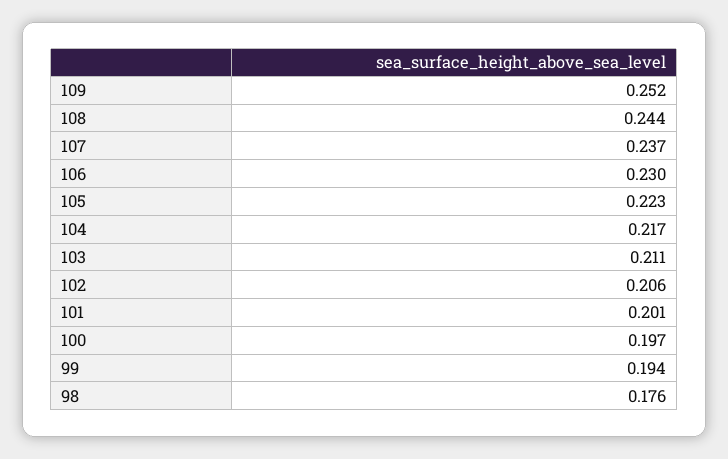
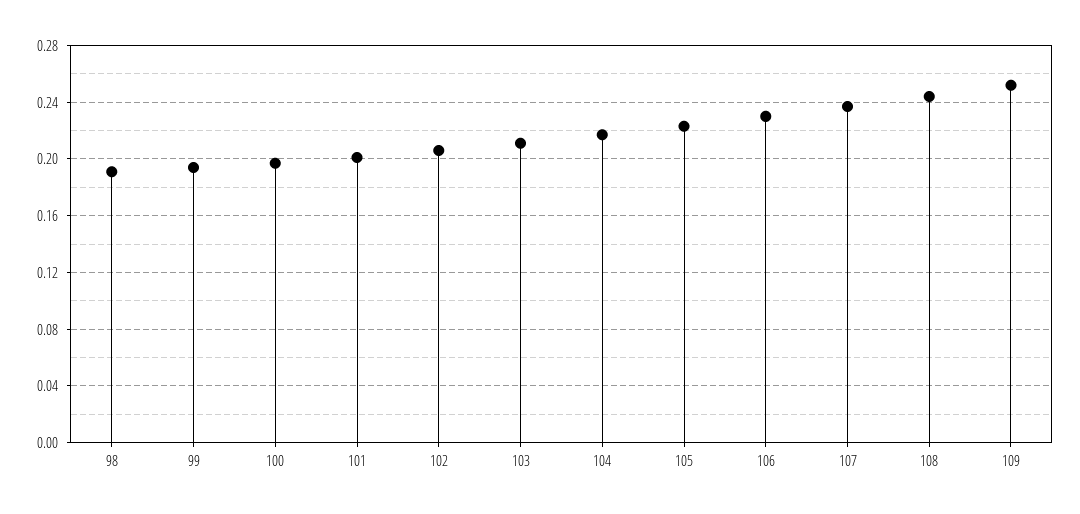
98: 0.176 -> 0.19

